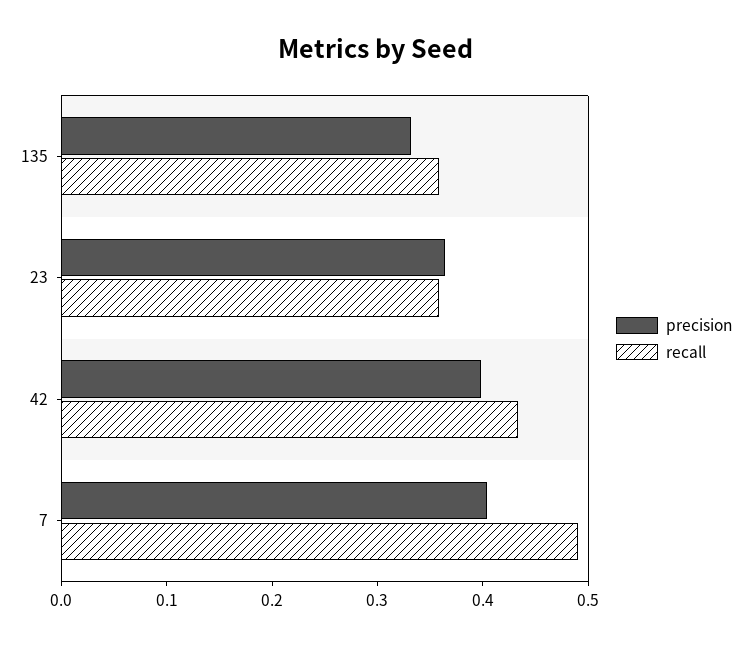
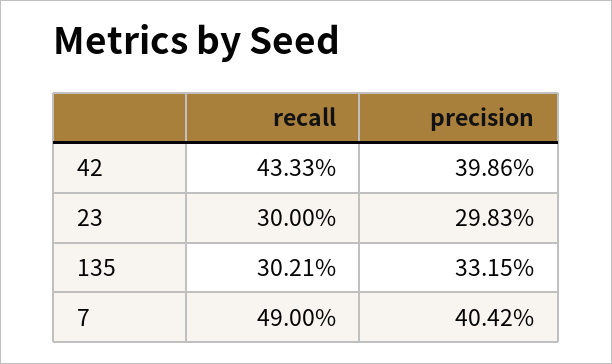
recall, 135: 0.36 -> 0.3021
precision, 23: 0.36 -> 0.2983
recall, 23: 0.36 -> 0.3

